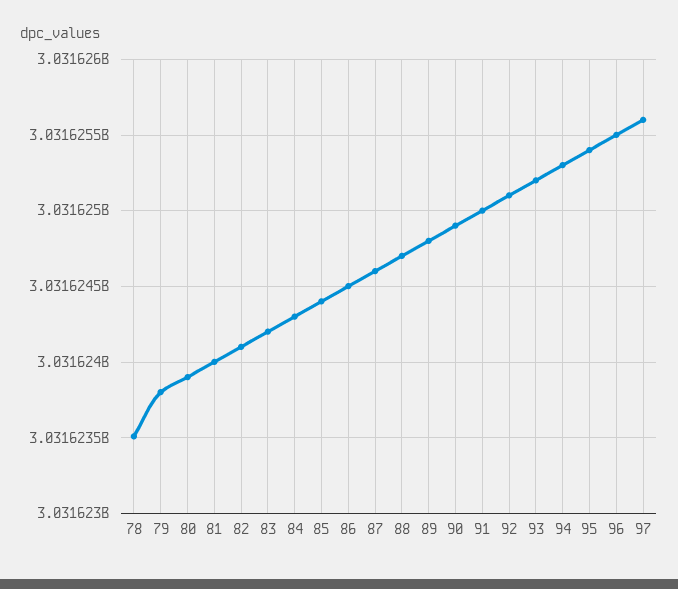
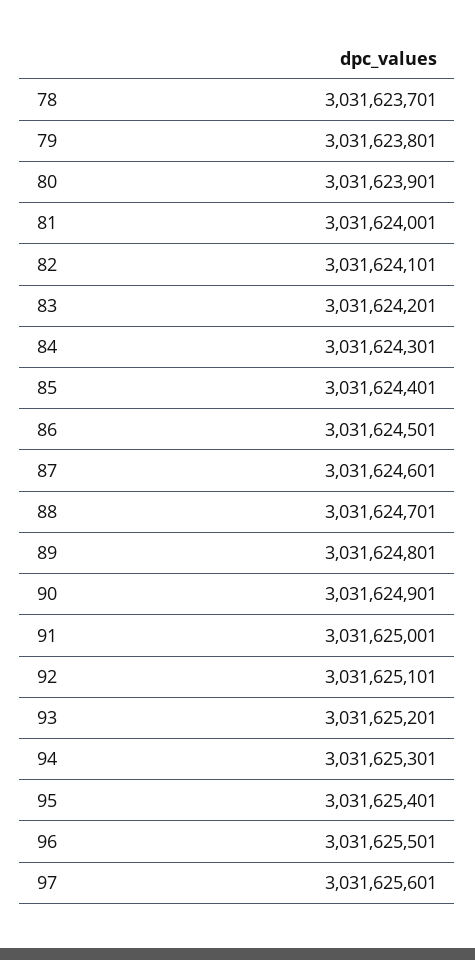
78: 3031623500 -> 3031623701

